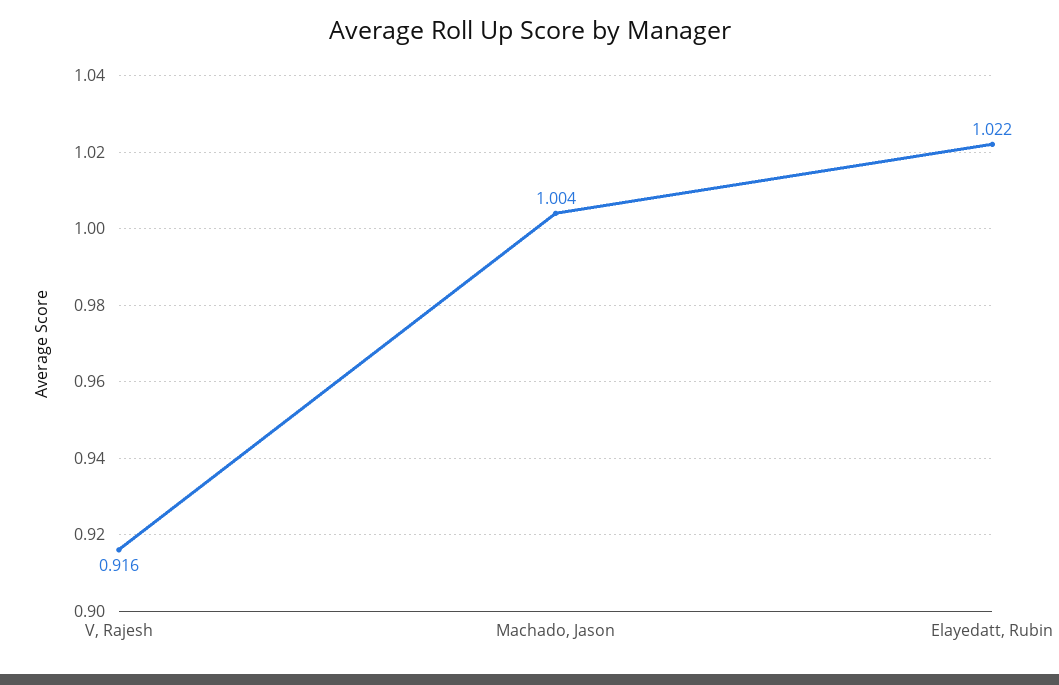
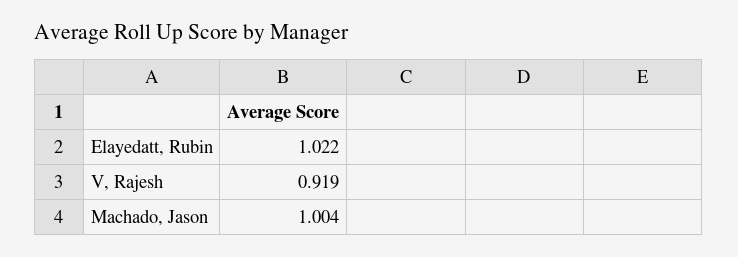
V, Rajesh: 0.916 -> 0.919

